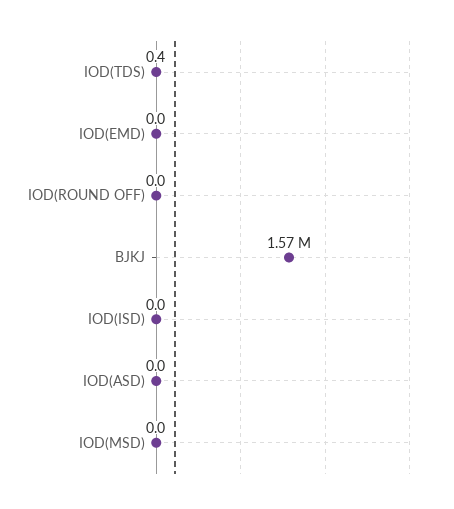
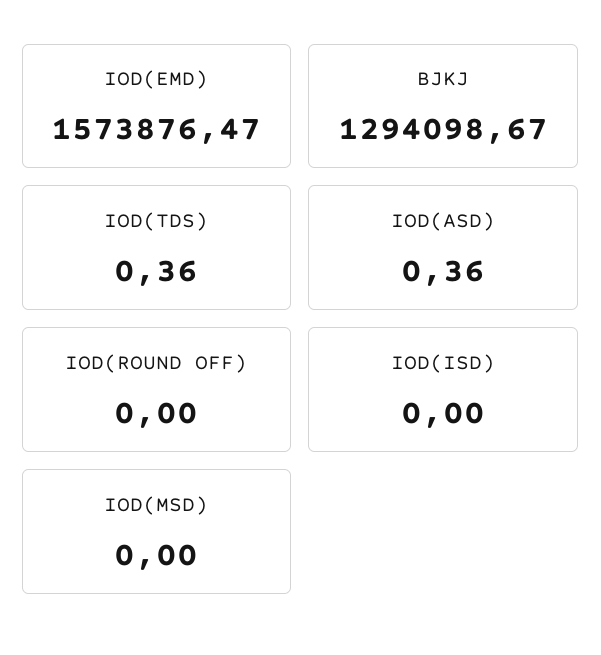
IOD(EMD): 0 -> 1573876.47
BJKJ: 1570000 -> 1294098.67
IOD(ASD): 0 -> 0.36

